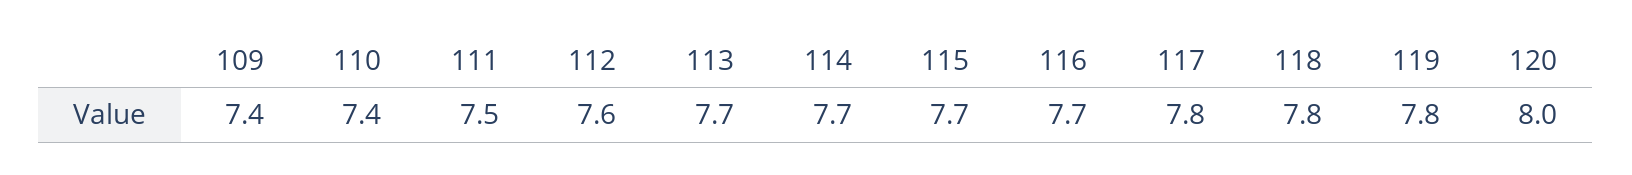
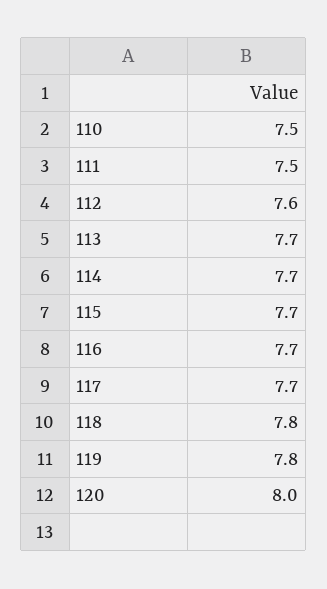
109: 7.4 -> none
110: 7.4 -> 7.5
117: 7.8 -> 7.7

